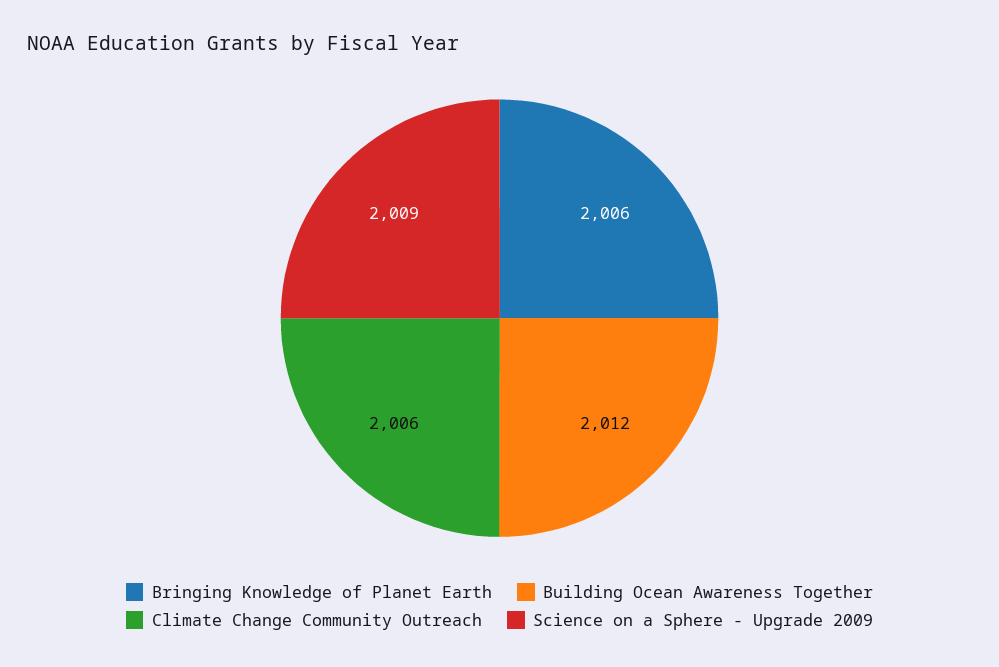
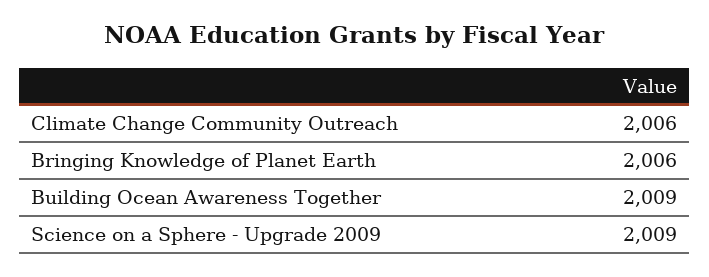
Building Ocean Awareness Together: 2012 -> 2009

